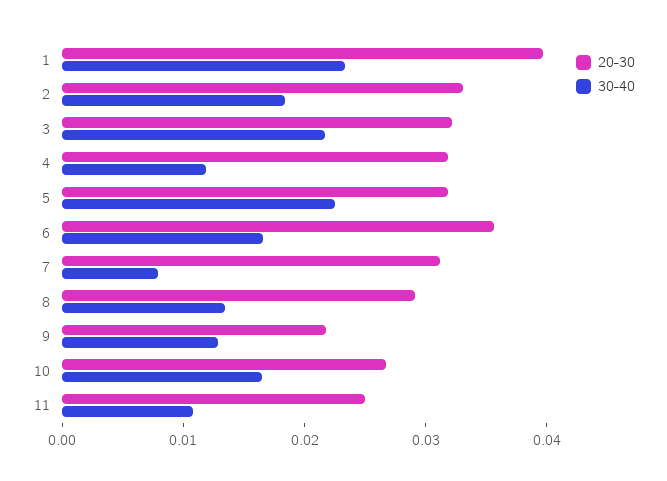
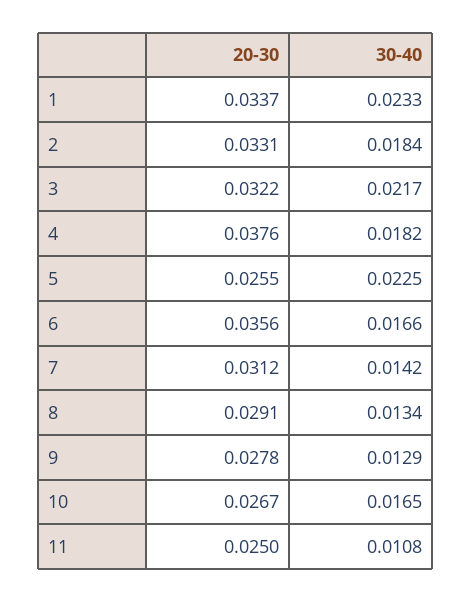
20-30, 1: 0.04 -> 0.0337
20-30, 4: 0.032 -> 0.0376
30-40, 4: 0.012 -> 0.0182
20-30, 5: 0.032 -> 0.0255
30-40, 7: 0.008 -> 0.0142
20-30, 9: 0.022 -> 0.0278

